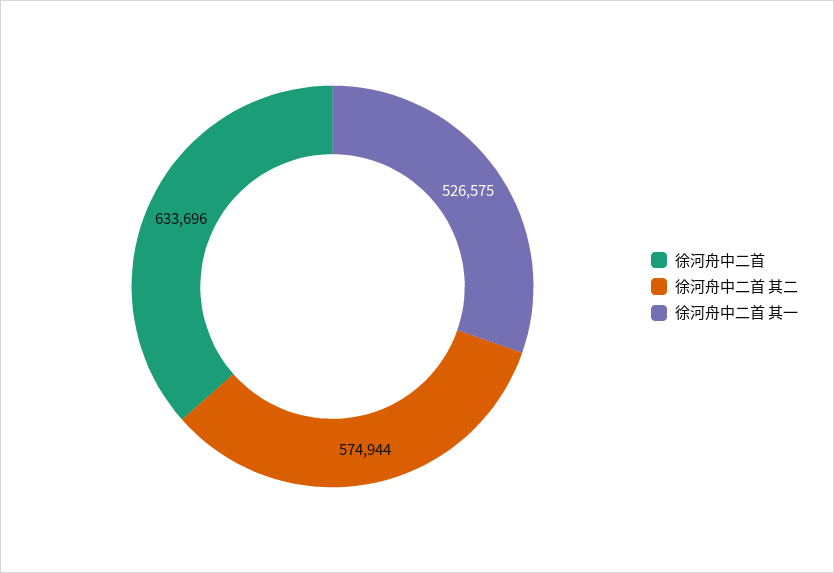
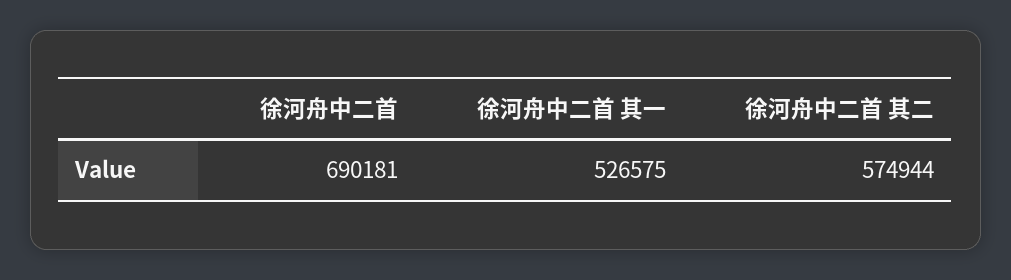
徐河舟中二首: 633696 -> 690181

